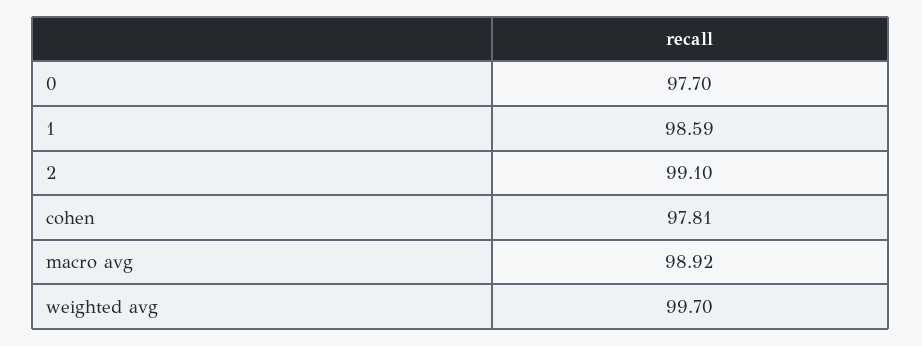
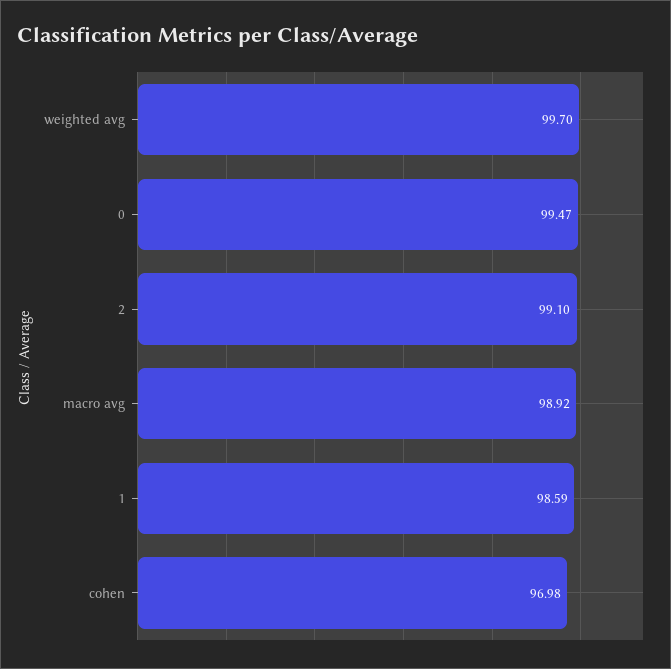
0: 97.7 -> 99.47
cohen: 97.81 -> 96.98

